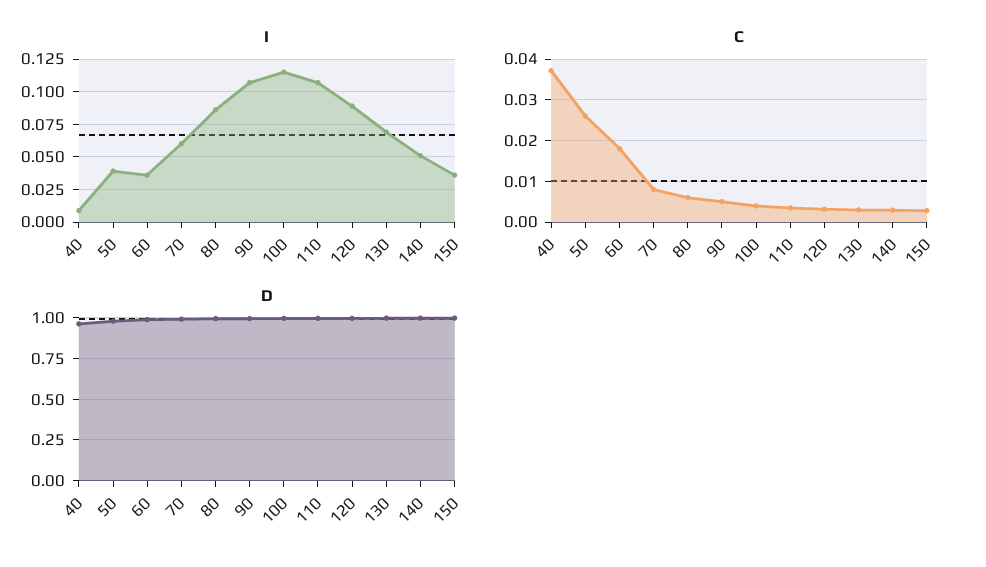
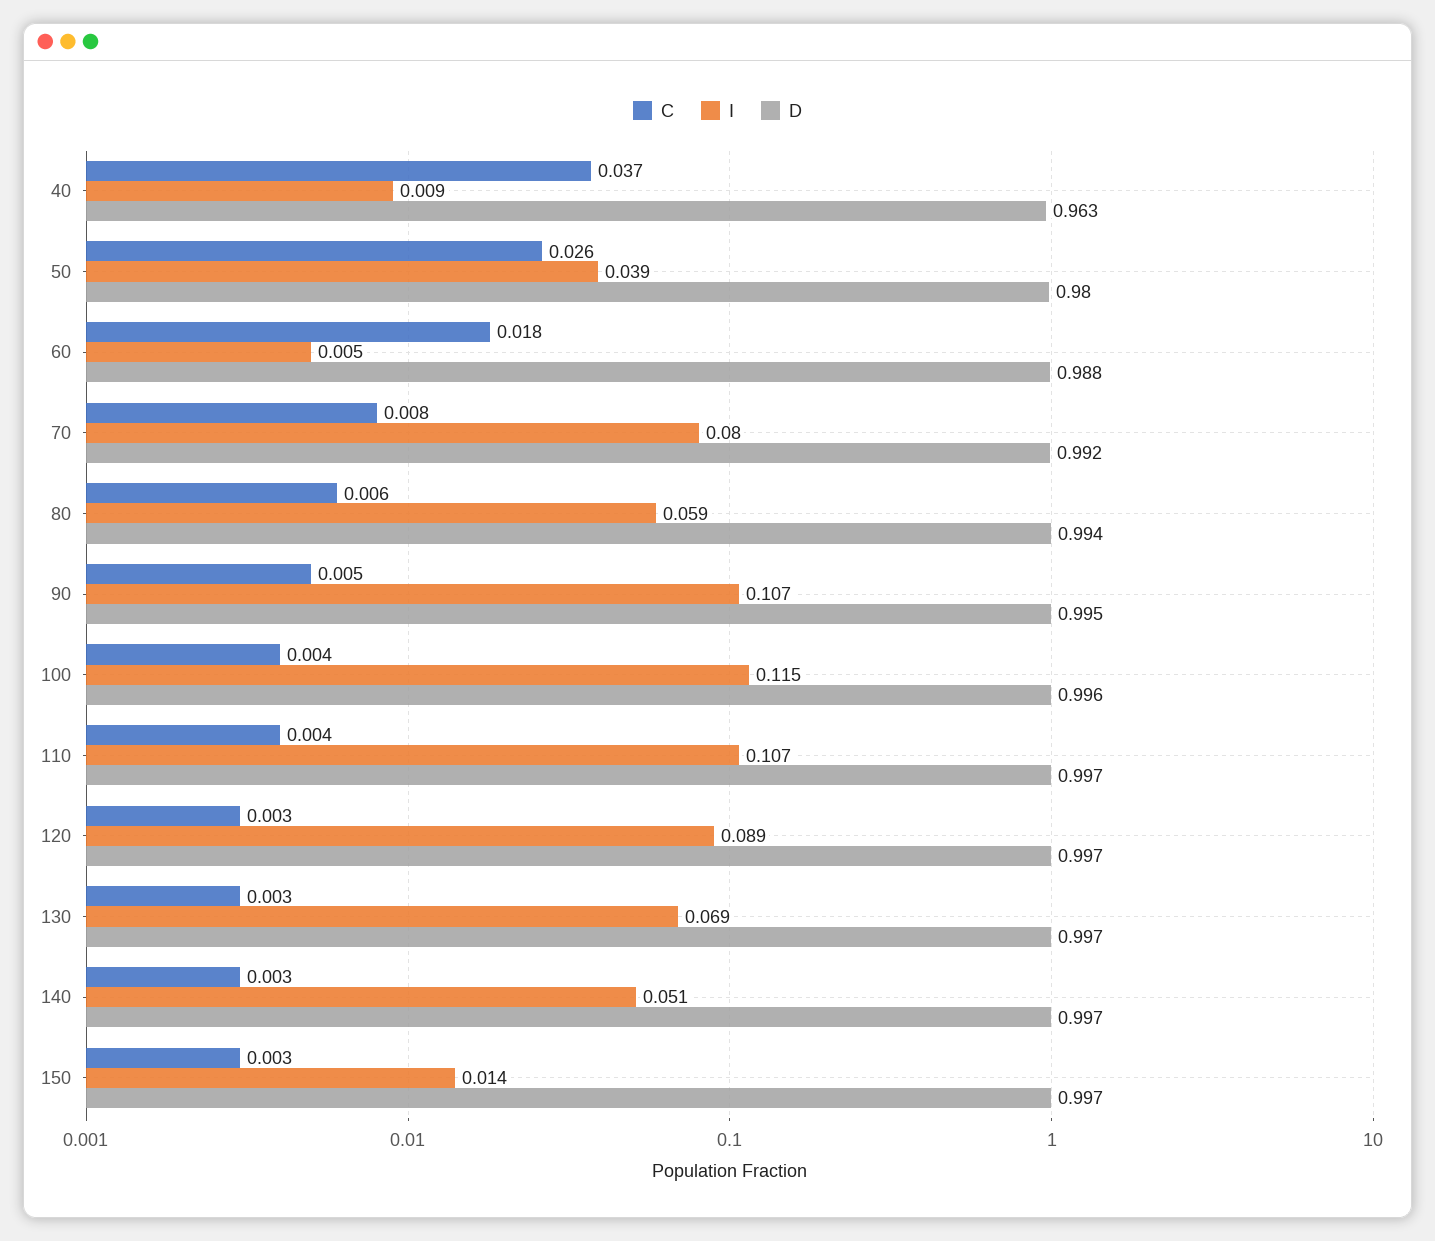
I, 60: 0.035 -> 0.005
I, 70: 0.06 -> 0.08
I, 80: 0.085 -> 0.059
I, 150: 0.035 -> 0.014

